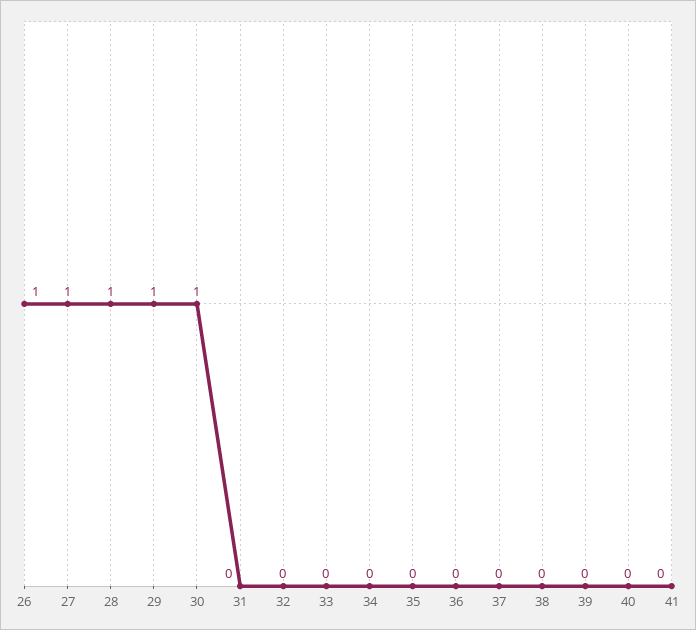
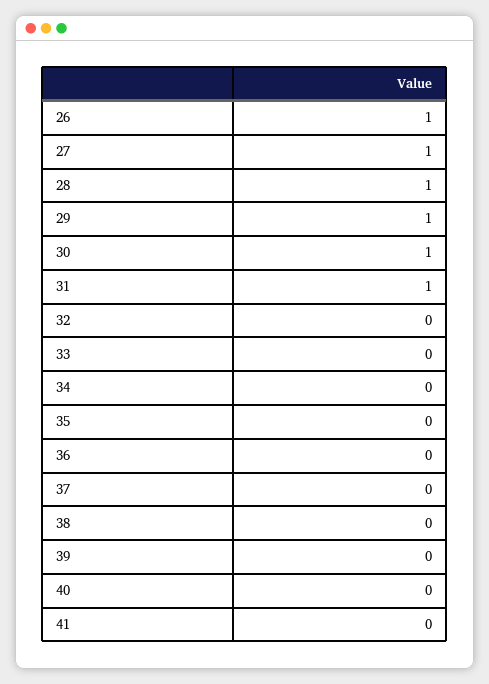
31: 0 -> 1

